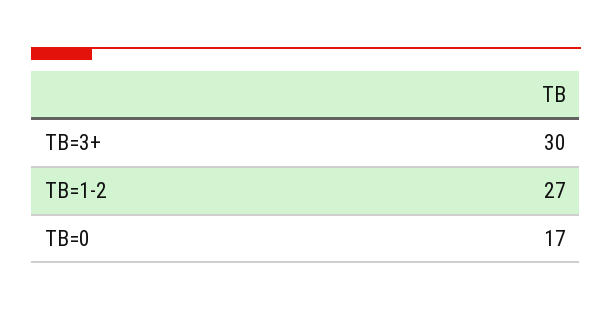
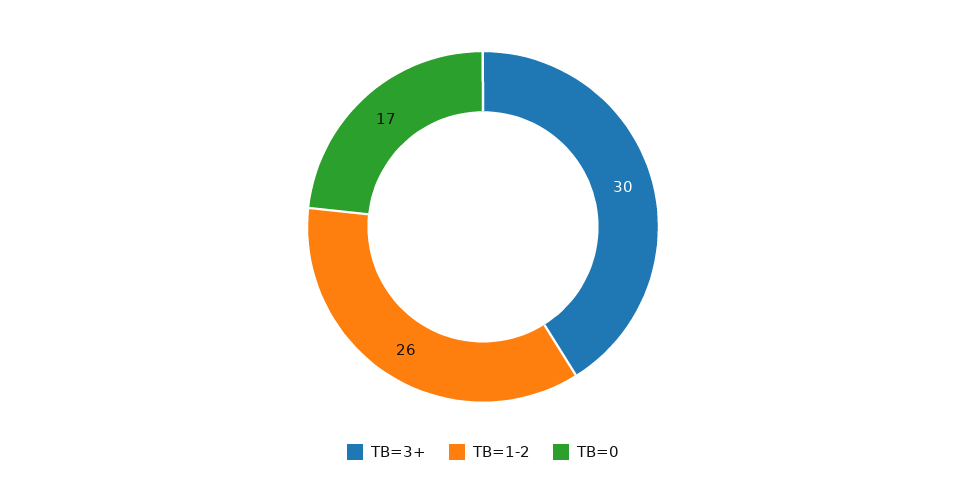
TB=1-2: 27 -> 26

